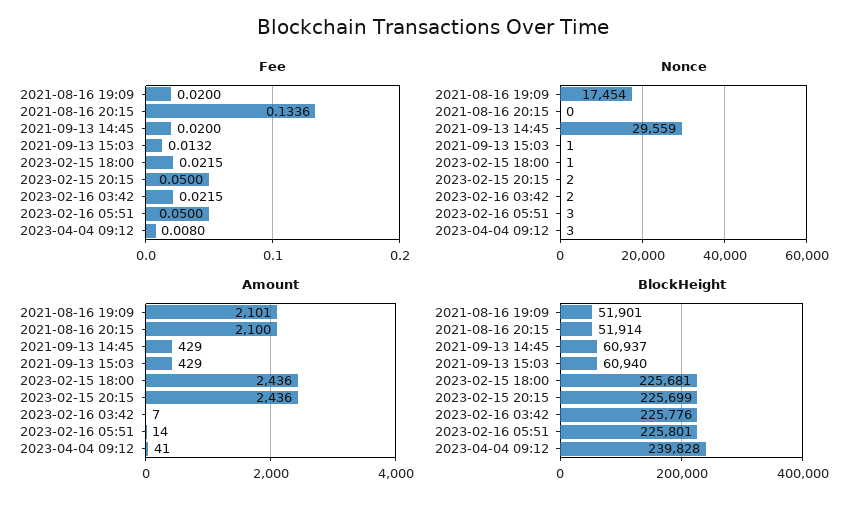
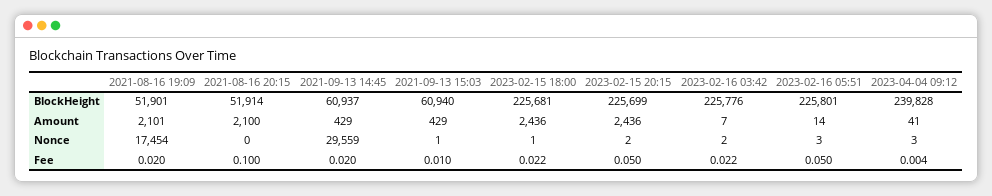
Fee, 2021-08-16 20:15: 0.1336 -> 0.1
Fee, 2021-09-13 15:03: 0.0132 -> 0.01
Fee, 2023-04-04 09:12: 0.008 -> 0.004

